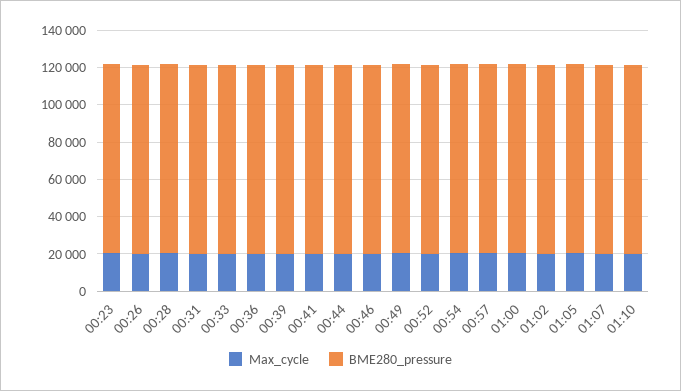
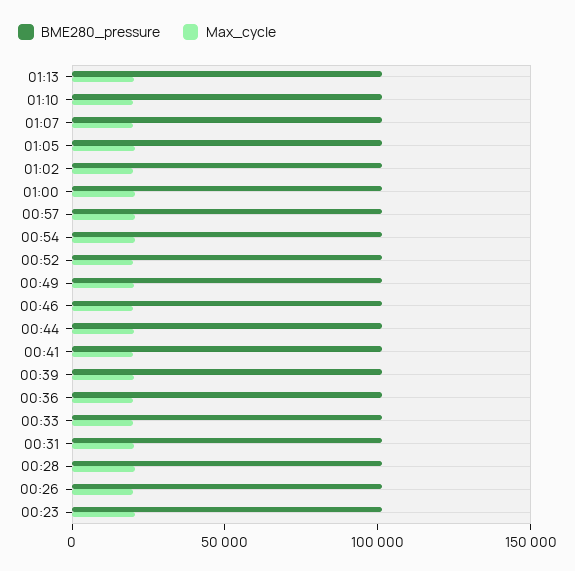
BME280_pressure, 01:13: none -> 100000
Max_cycle, 01:13: none -> 20000

